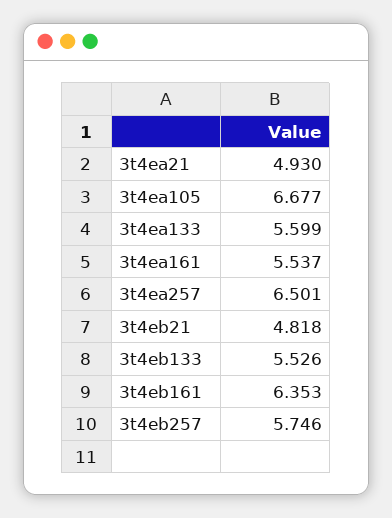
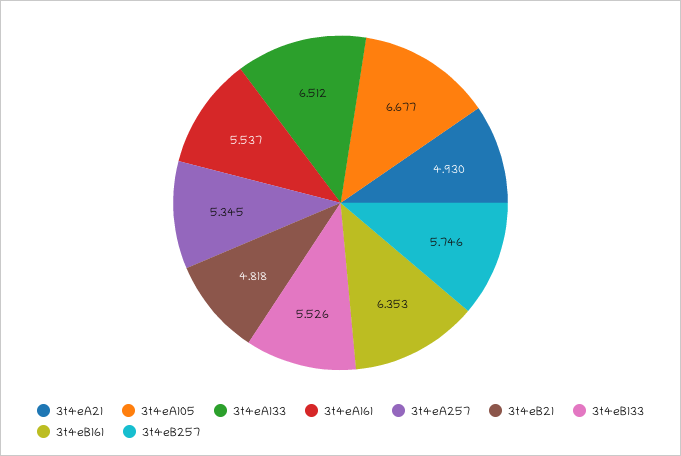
3t4ea133: 5.599 -> 6.512
3t4ea257: 6.501 -> 5.345

